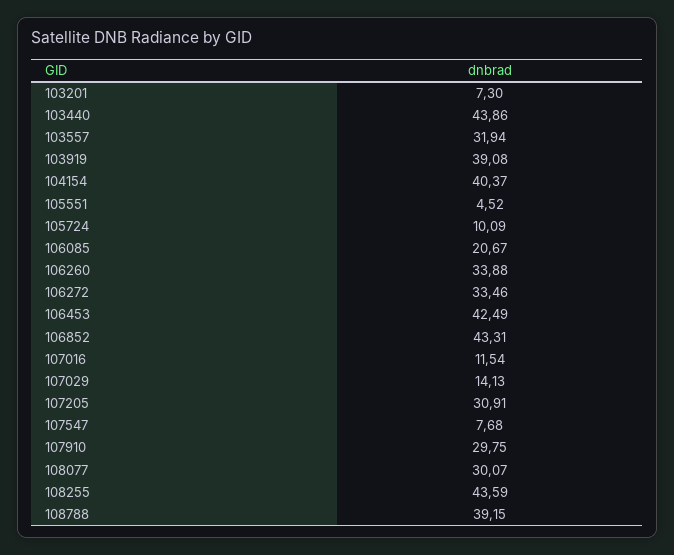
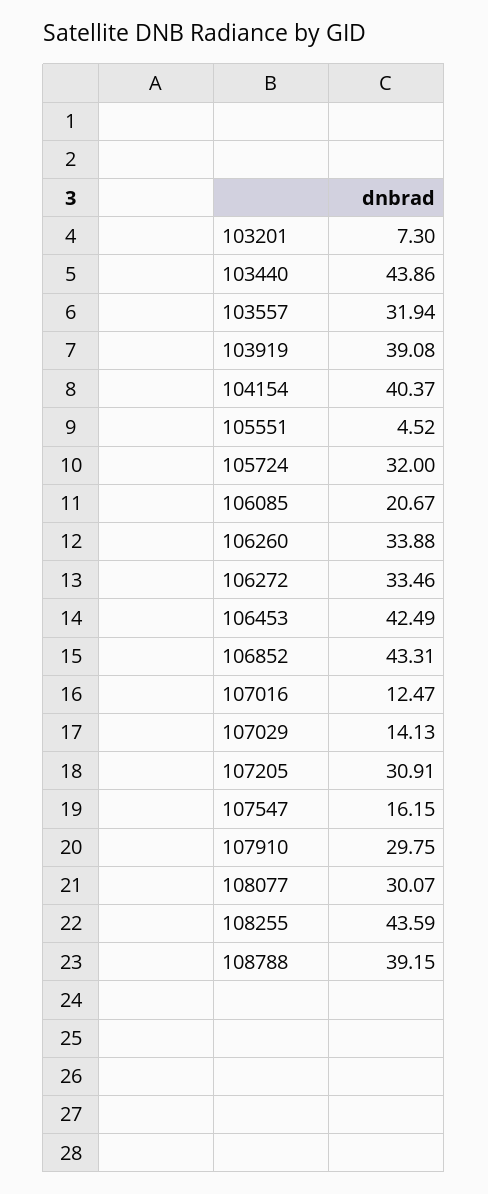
105724: 10.09 -> 32
107016: 11.54 -> 12.47
107547: 7.68 -> 16.15

